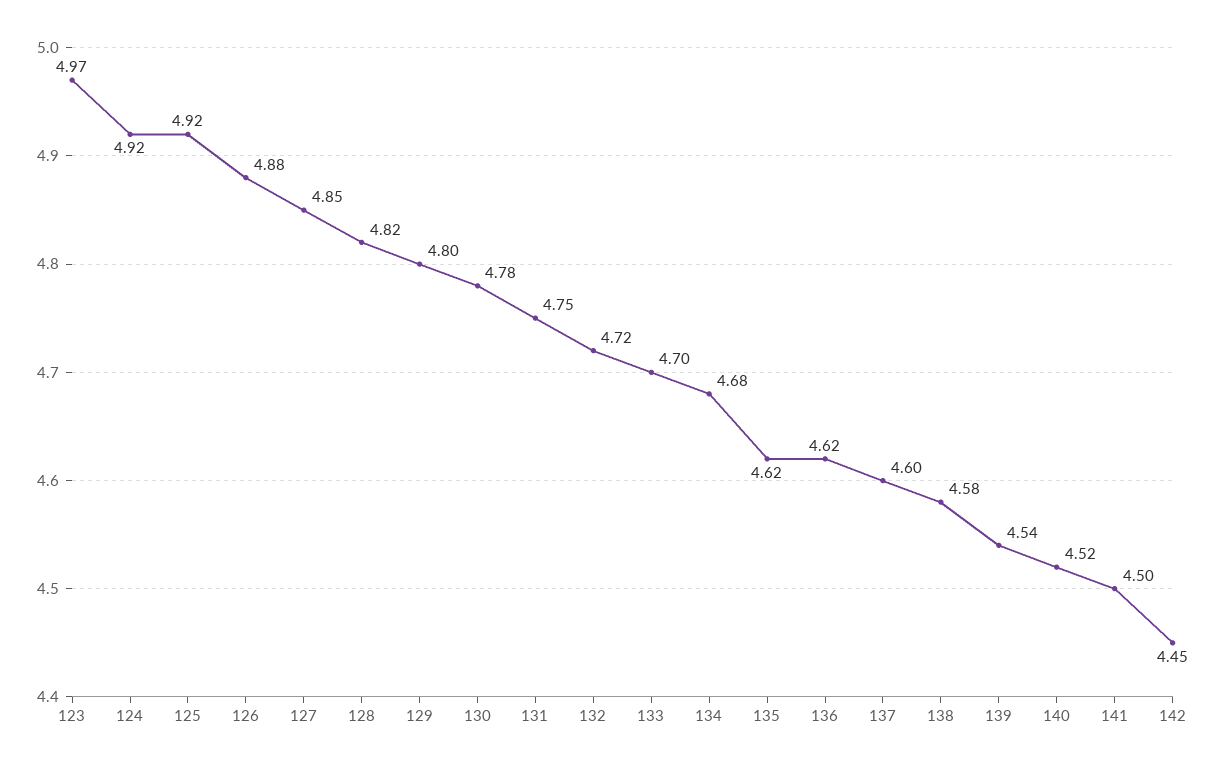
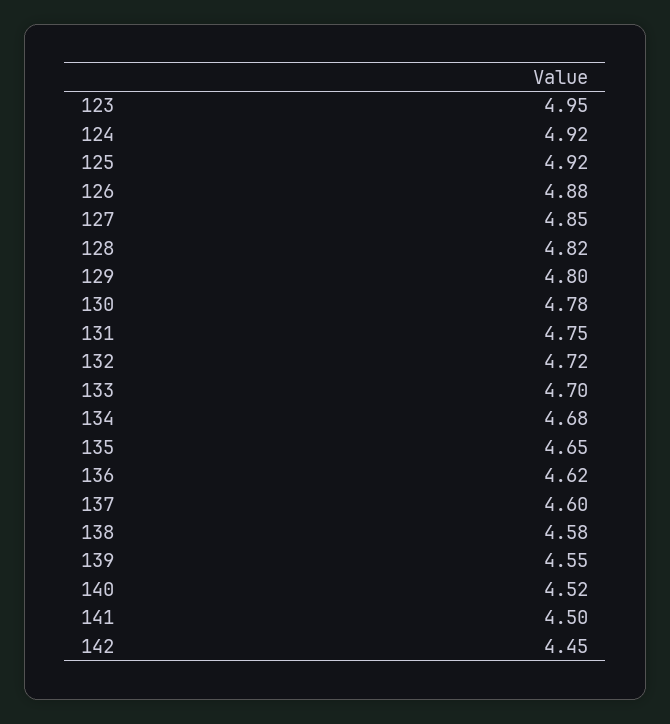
123: 4.97 -> 4.95
135: 4.62 -> 4.65
139: 4.54 -> 4.55

